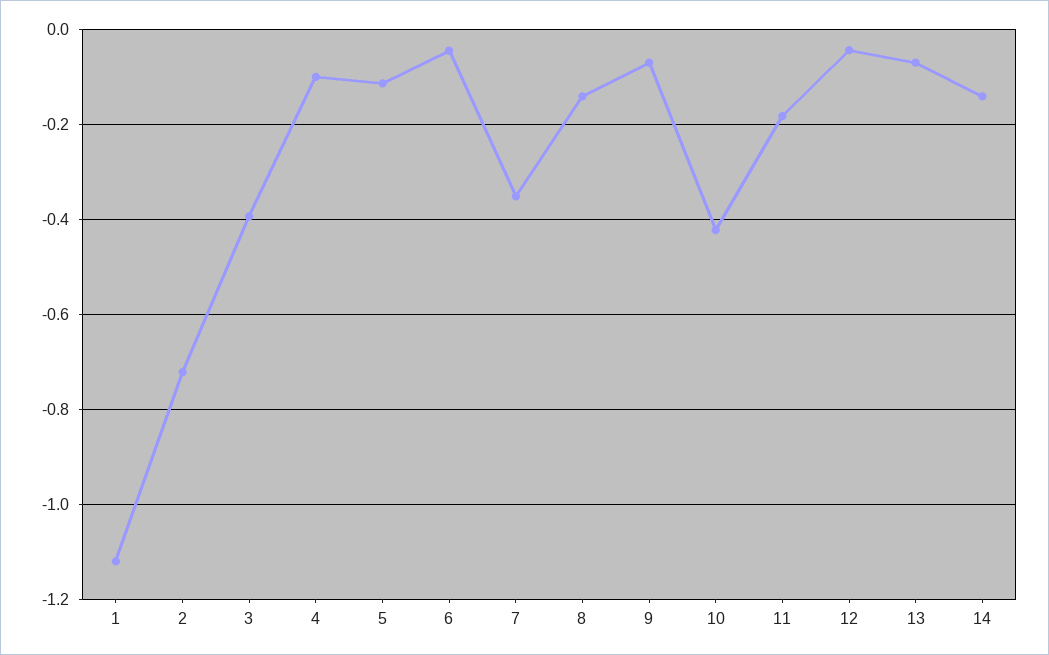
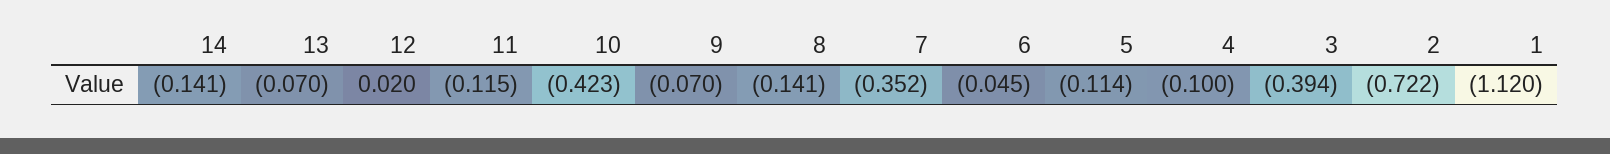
11: -0.18 -> -0.115
12: -0.04 -> 0.02

